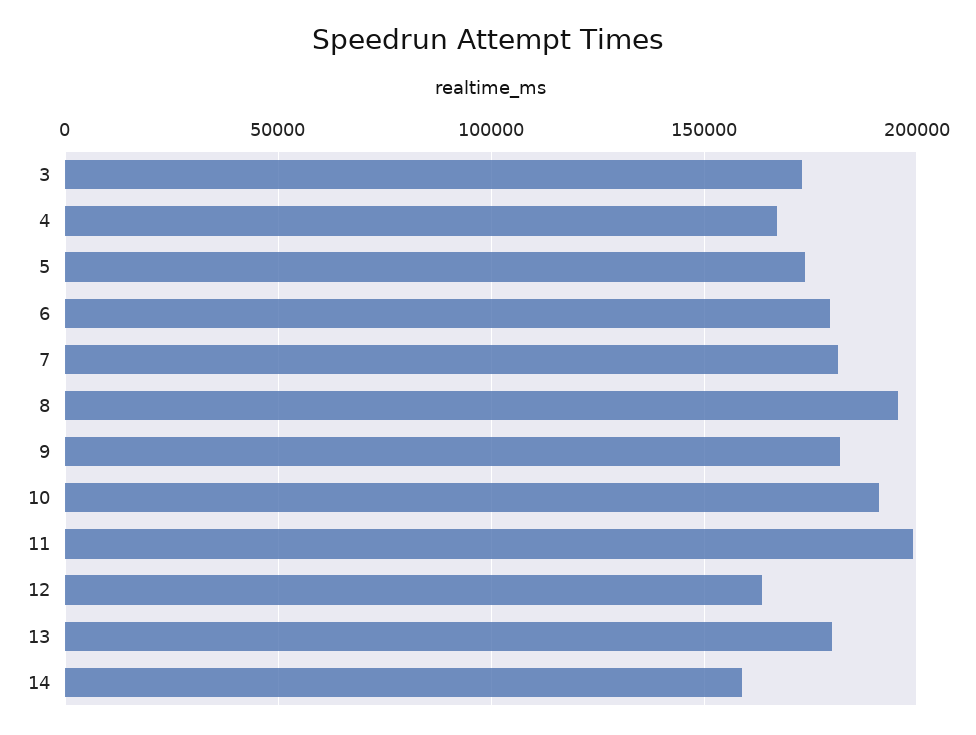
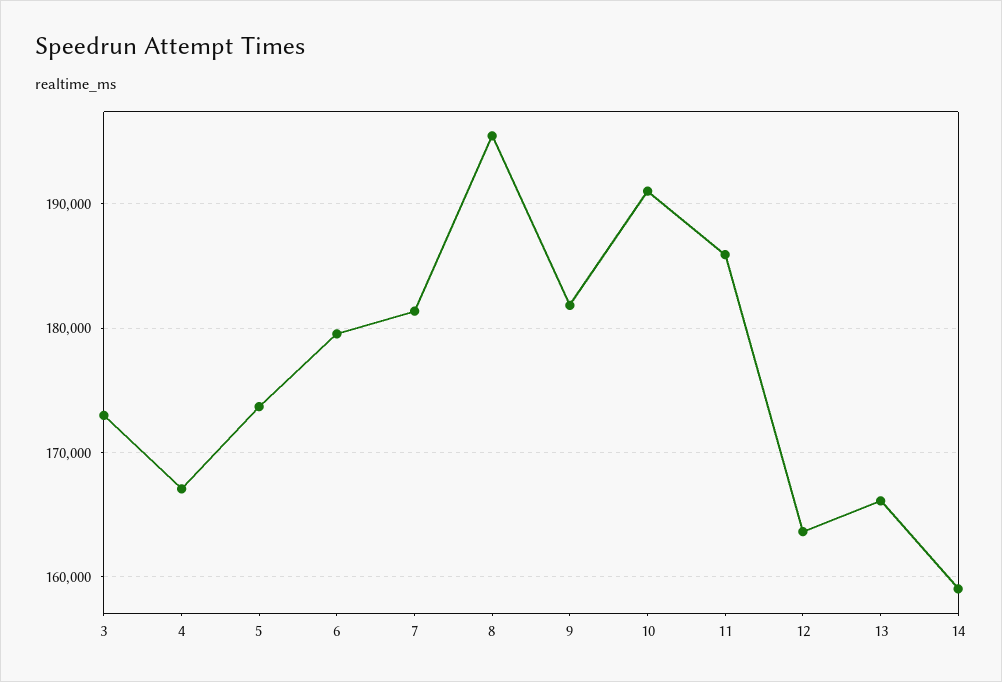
11: 200000 -> 186000
13: 180000 -> 166000

